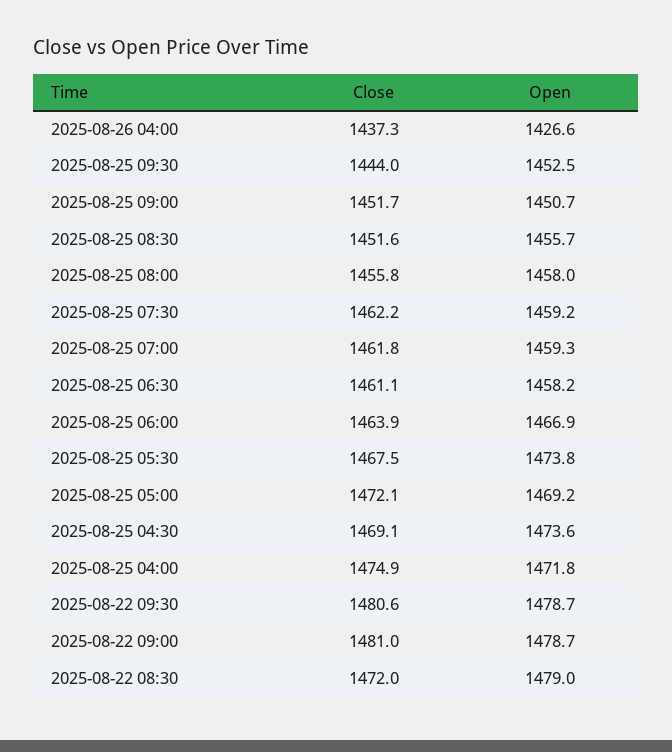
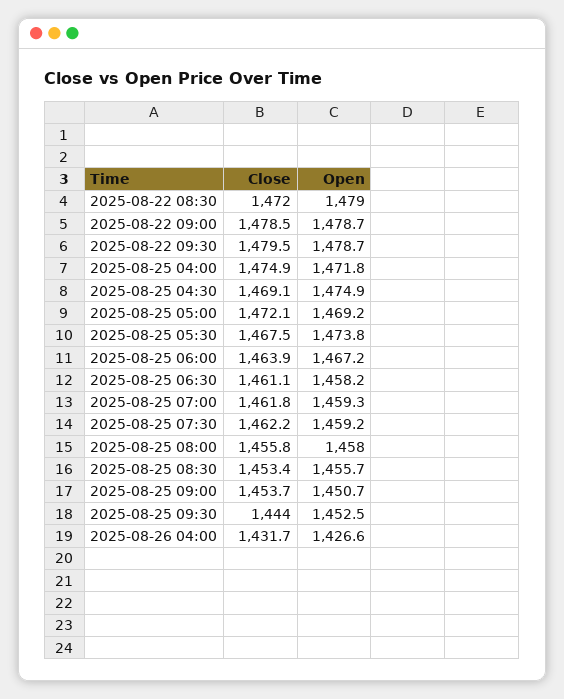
Close, 2025-08-26 04:00: 1437.3 -> 1431.7
Close, 2025-08-25 09:00: 1451.7 -> 1453.7
Close, 2025-08-25 08:30: 1451.6 -> 1453.4
Open, 2025-08-25 06:00: 1466.9 -> 1467.2
Open, 2025-08-25 04:30: 1473.6 -> 1474.9
Close, 2025-08-22 09:30: 1480.6 -> 1479.5
Close, 2025-08-22 09:00: 1481 -> 1478.5

